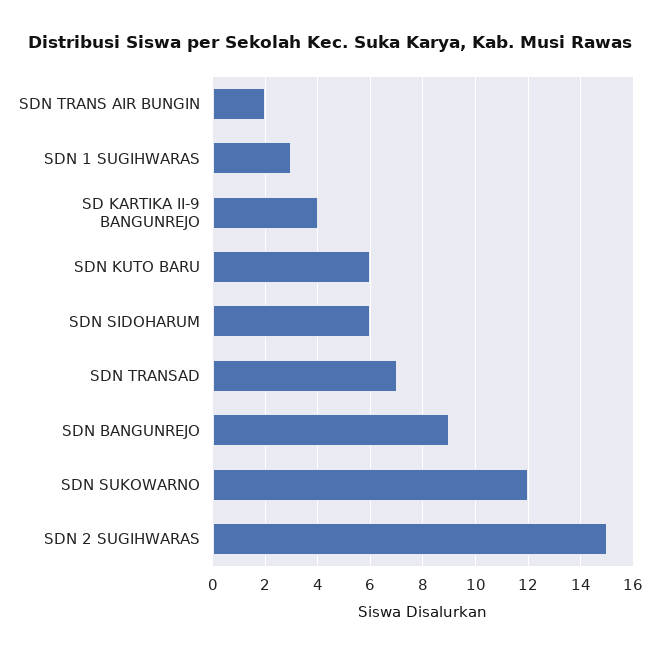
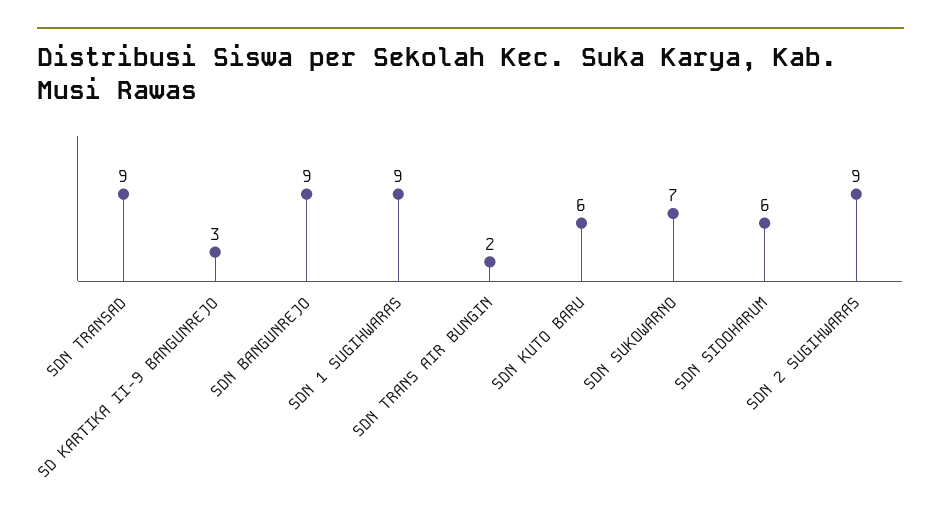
SDN 1 SUGIHWARAS: 3 -> 9
SD KARTIKA II-9 BANGUNREJO: 4 -> 3
SDN TRANSAD: 7 -> 9
SDN SUKOWARNO: 12 -> 7
SDN 2 SUGIHWARAS: 15 -> 9

